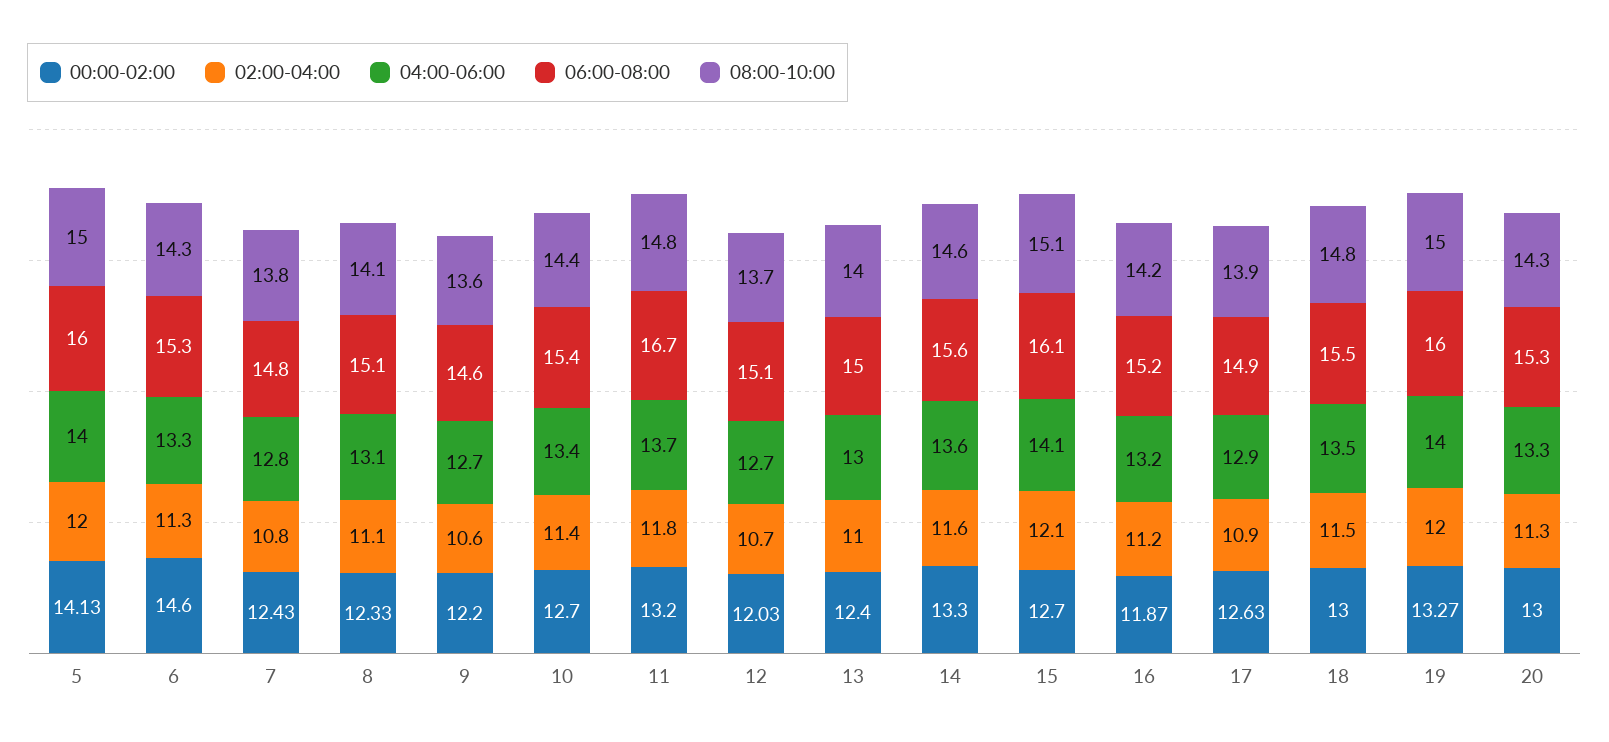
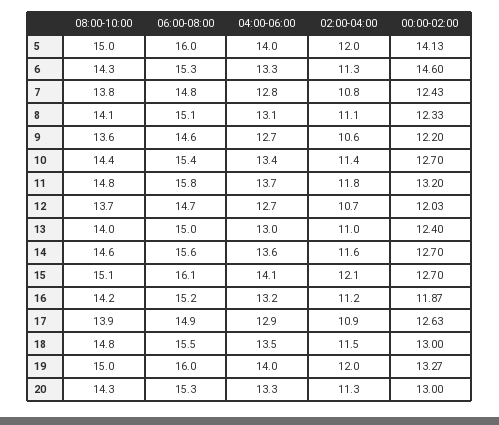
06:00-08:00, 11: 16.7 -> 15.8
06:00-08:00, 12: 15.1 -> 14.7
00:00-02:00, 14: 13.3 -> 12.7

